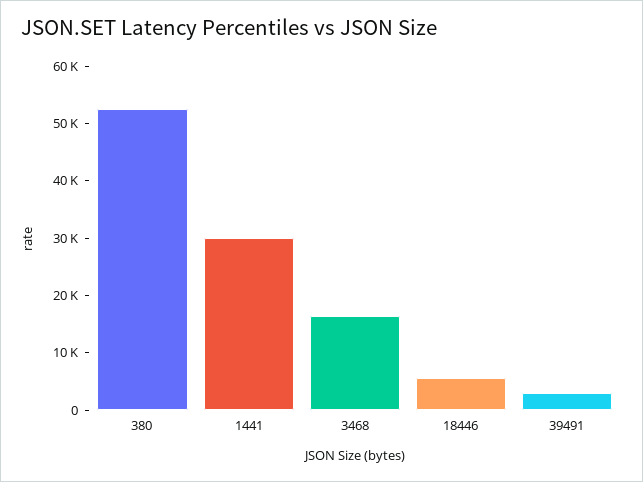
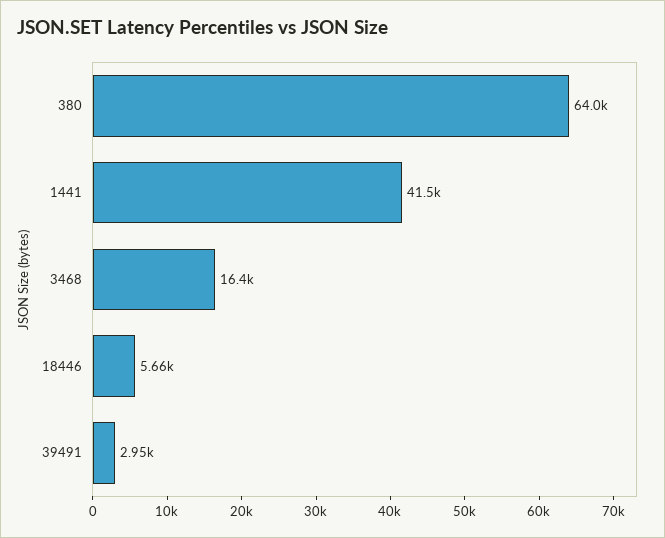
380: 52000 -> 64000
1441: 30000 -> 41500

